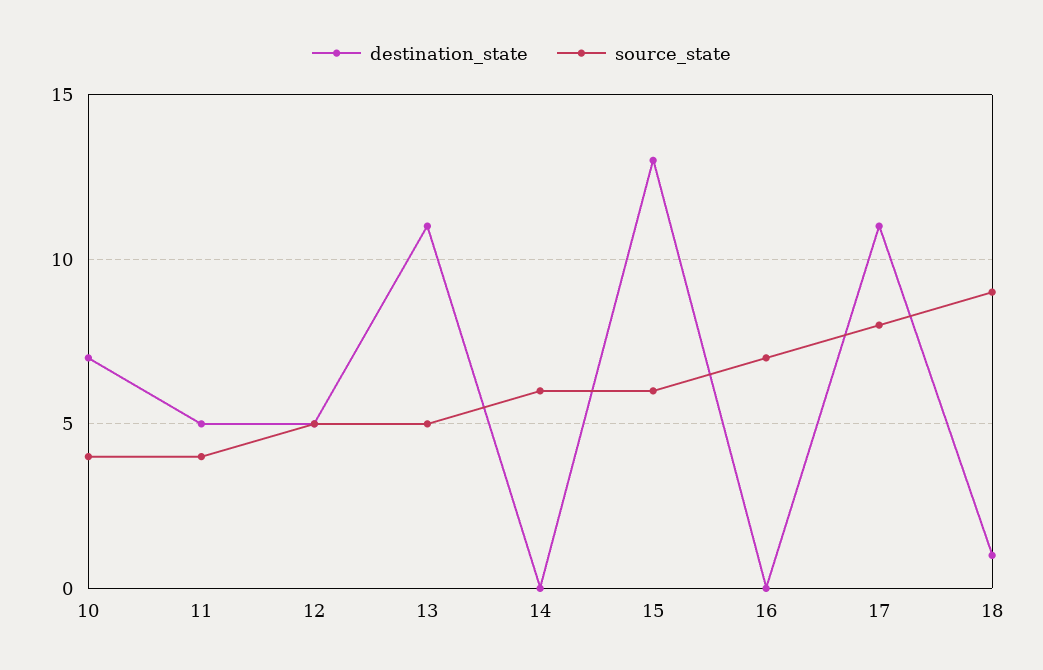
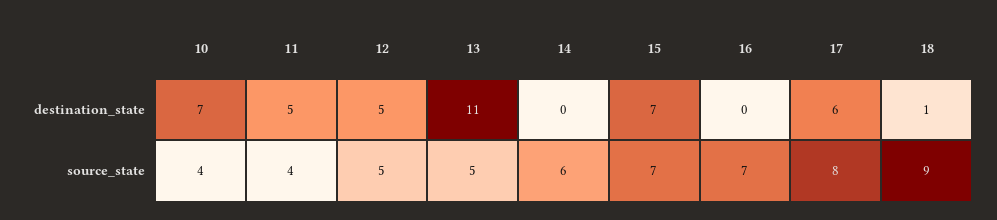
destination_state, 15: 13 -> 7
source_state, 15: 6 -> 7
destination_state, 17: 11 -> 6

